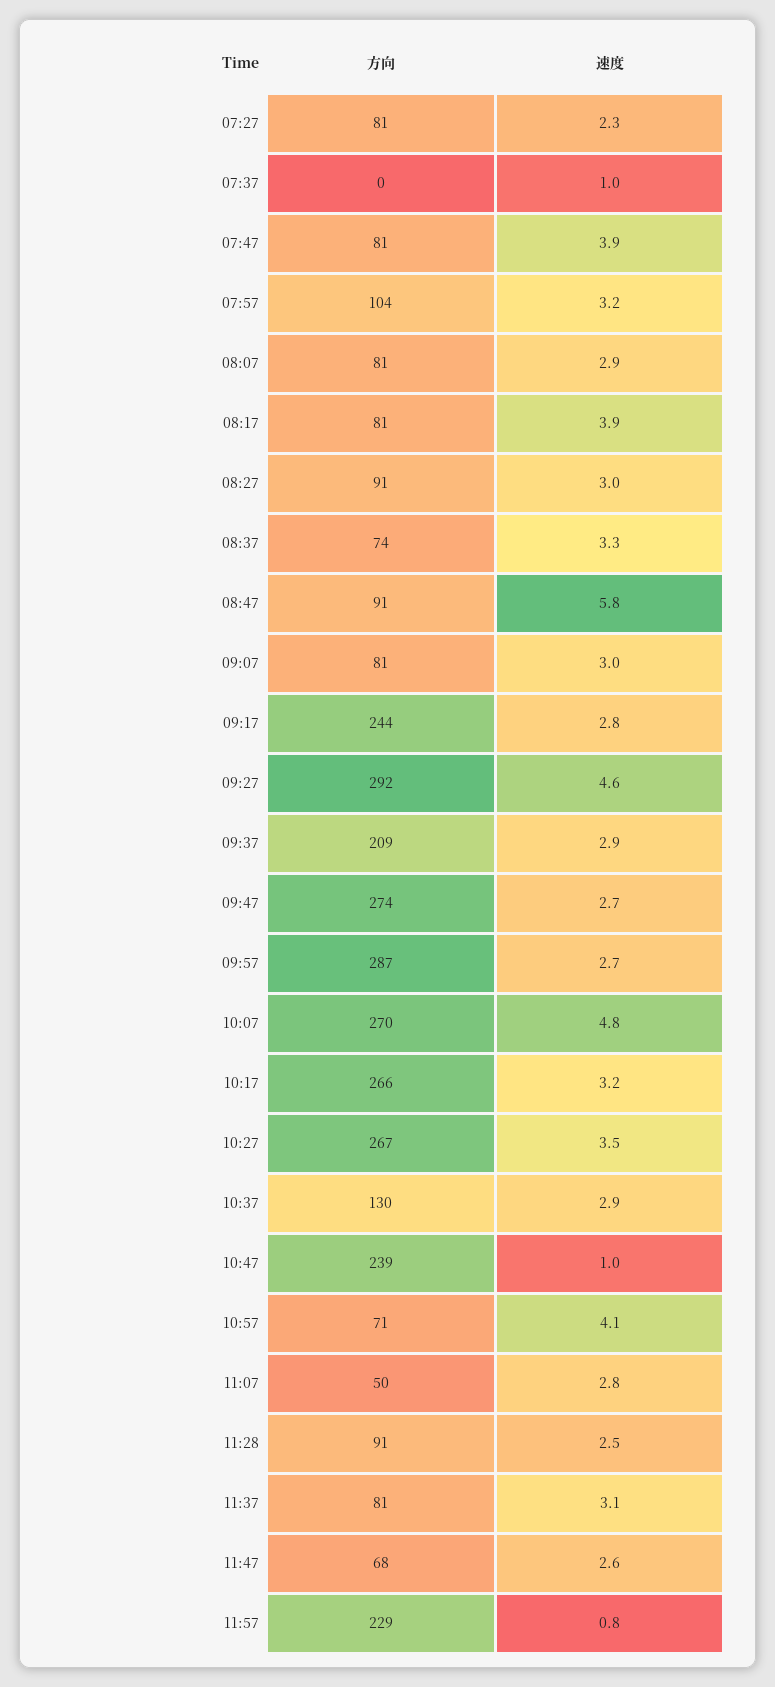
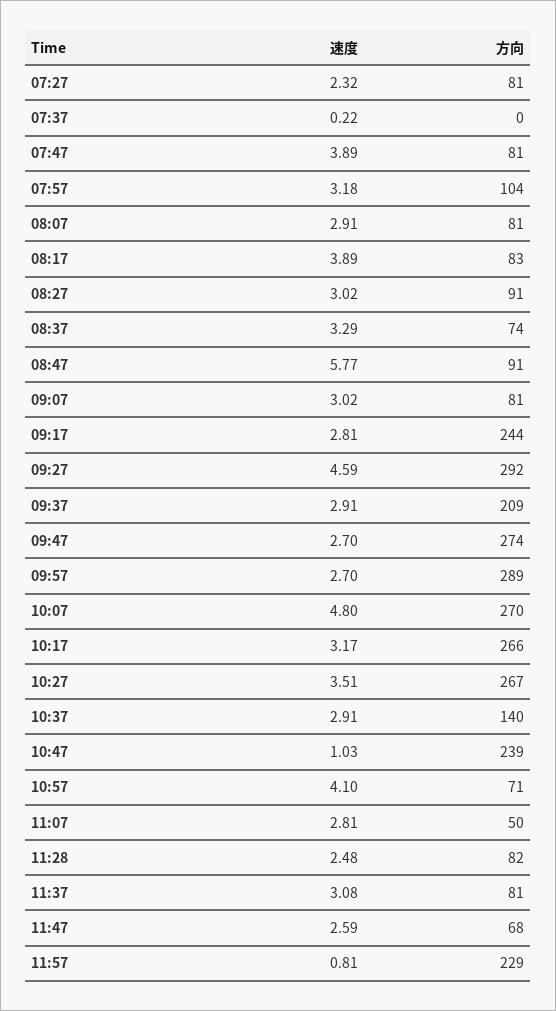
速度, 07:37: 1 -> 0.22
方向, 08:17: 81 -> 83
方向, 09:57: 287 -> 289
方向, 10:37: 130 -> 140
方向, 11:28: 91 -> 82

